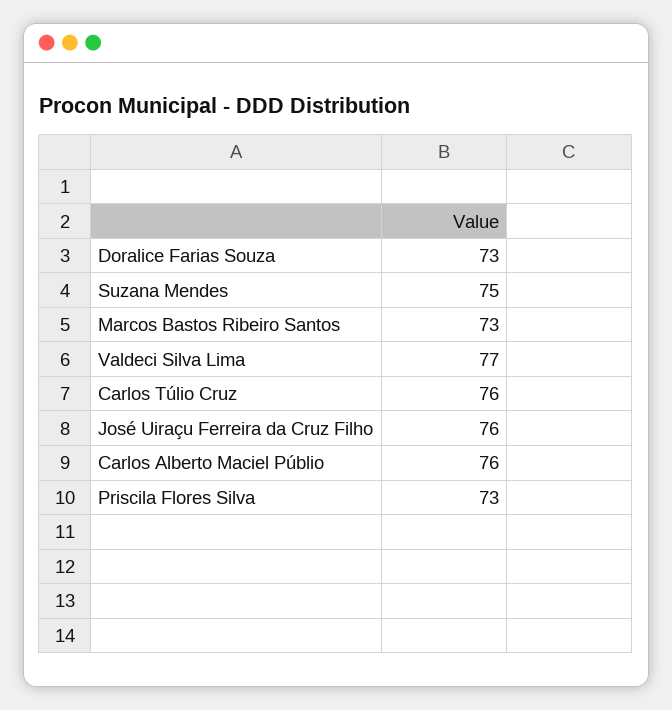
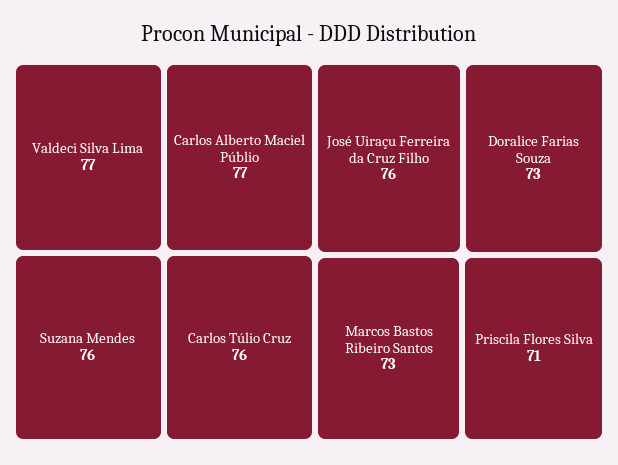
Suzana Mendes: 75 -> 76
Carlos Alberto Maciel Públio: 76 -> 77
Priscila Flores Silva: 73 -> 71

